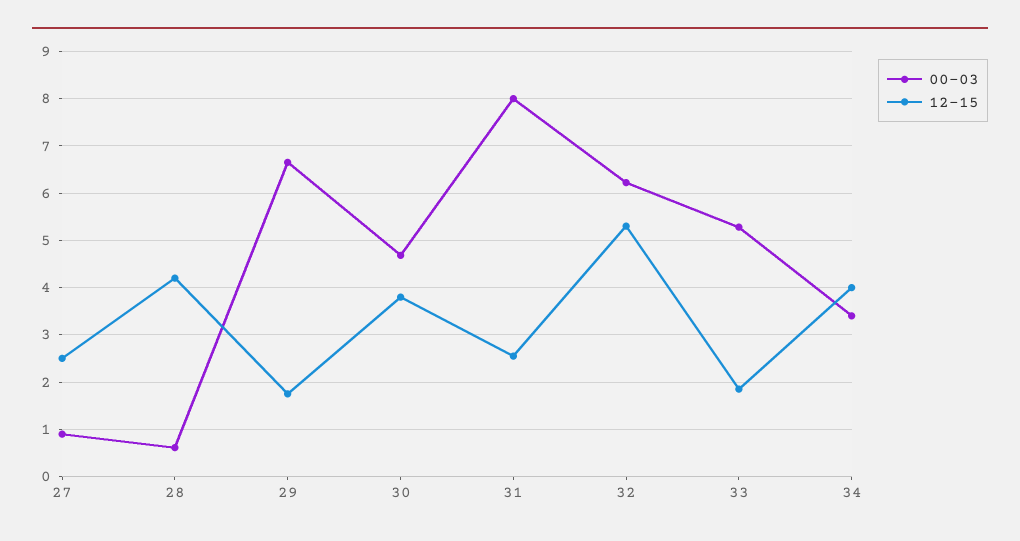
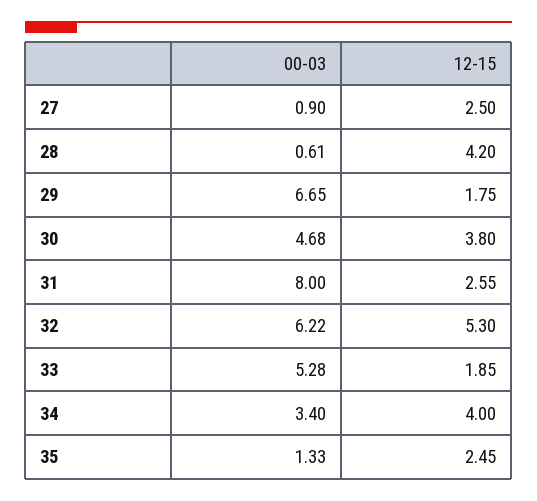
00-03, 35: none -> 1.33
12-15, 35: none -> 2.45

